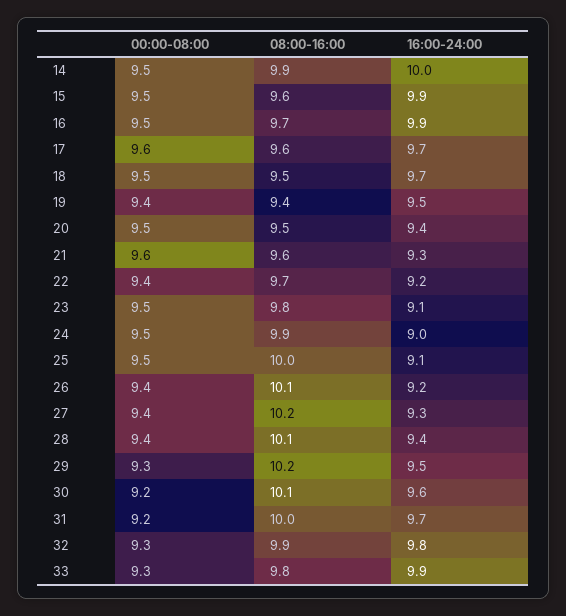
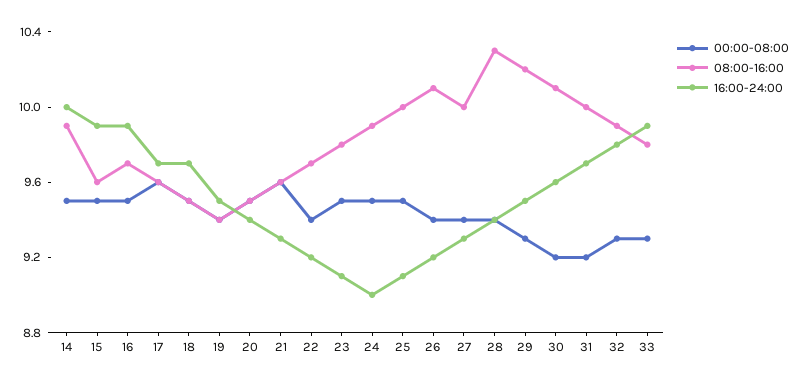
08:00-16:00, 27: 10.2 -> 10
08:00-16:00, 28: 10.1 -> 10.3

